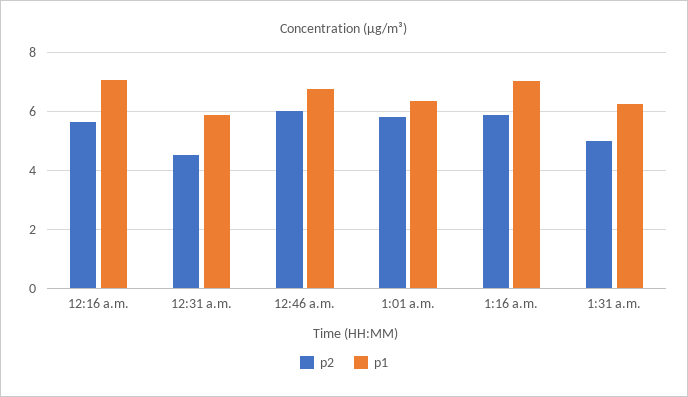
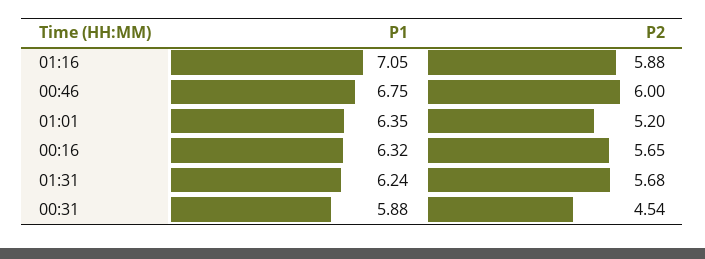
p1, 12:16 a.m.: 7 -> 6.32
p2, 1:01 a.m.: 5.75 -> 5.2
p2, 1:31 a.m.: 5 -> 5.68

